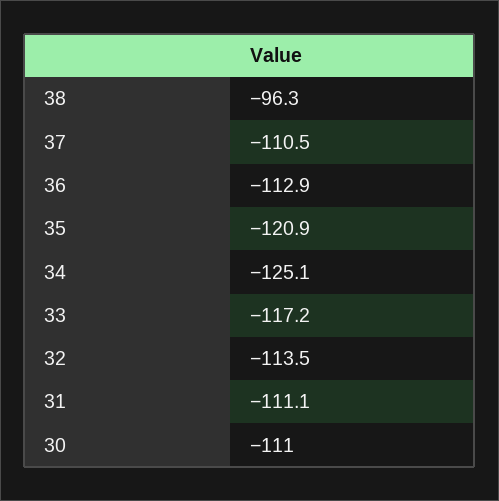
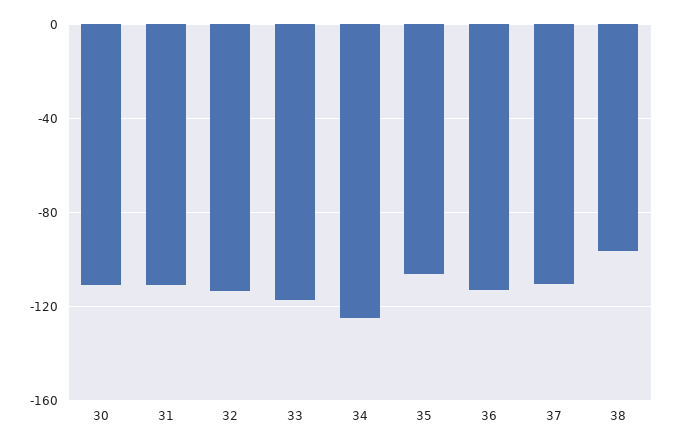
35: -120.9 -> -105

